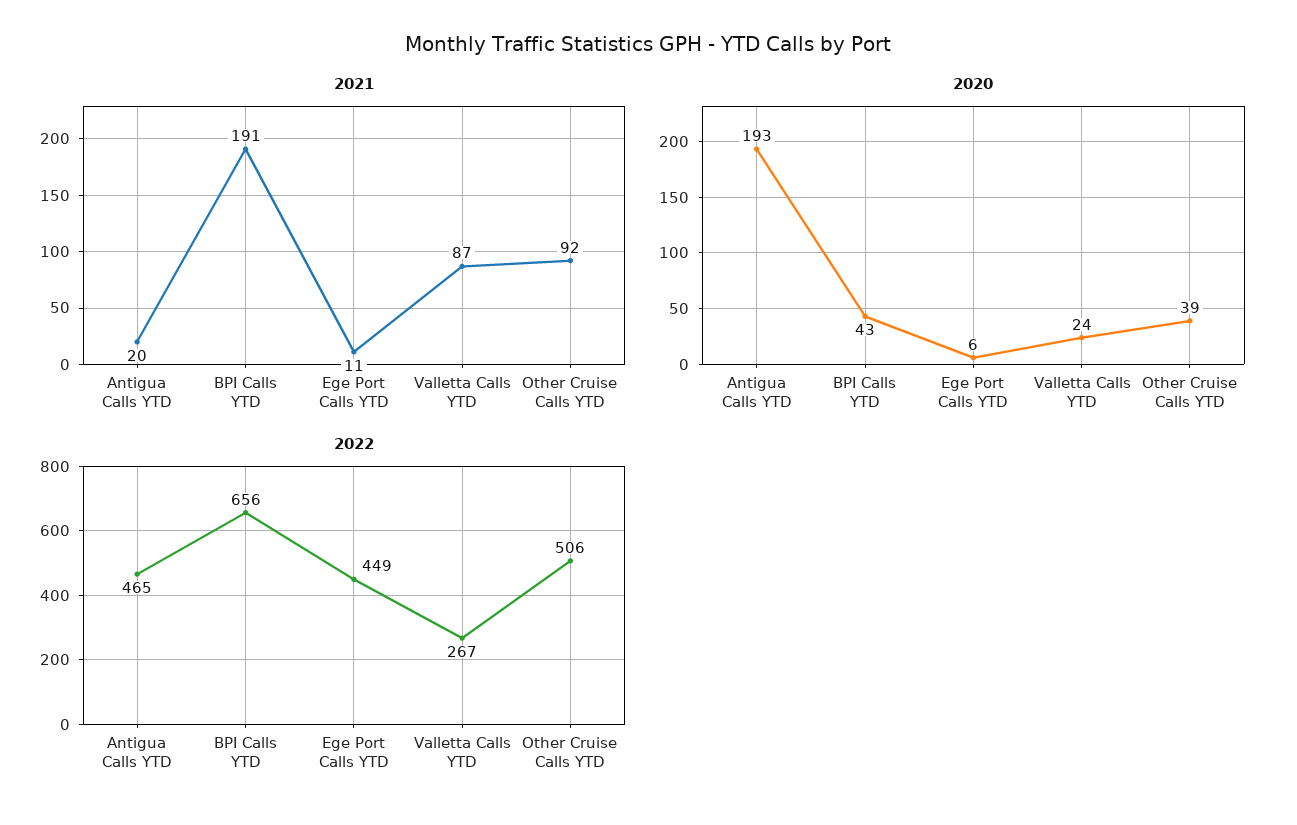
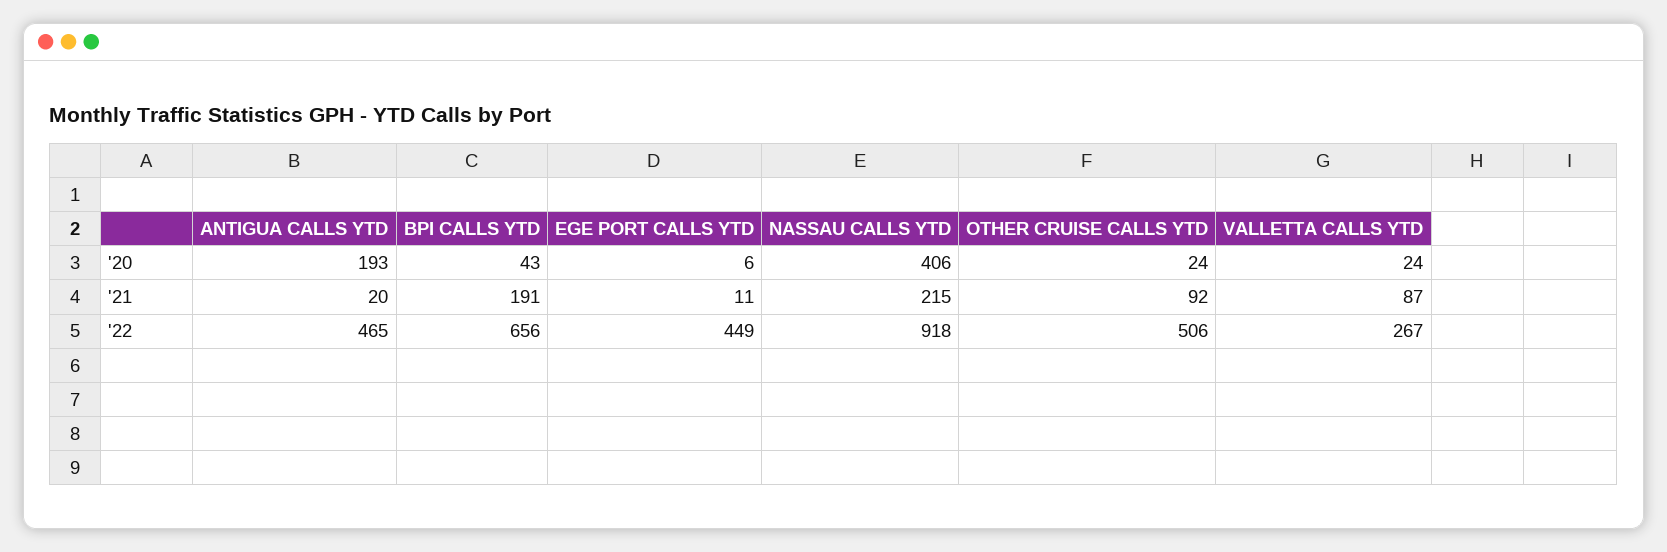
2020, Other Cruise Calls YTD: 39 -> 24
2020, NASSAU CALLS YTD: none -> 406
2021, NASSAU CALLS YTD: none -> 215
2022, NASSAU CALLS YTD: none -> 918

